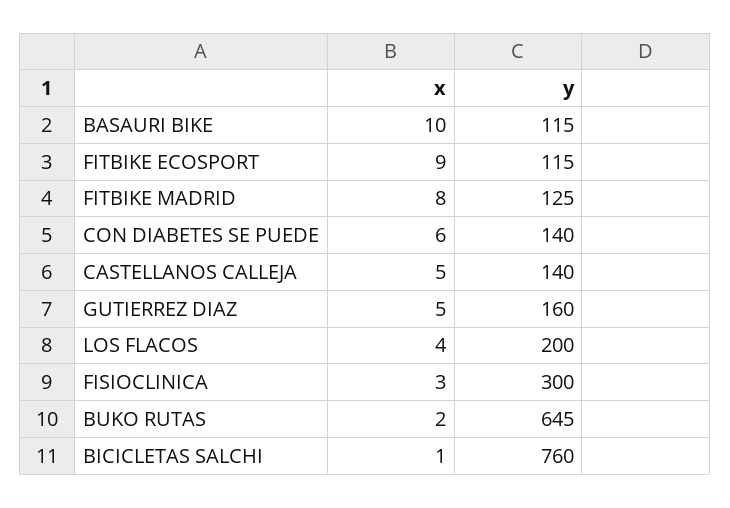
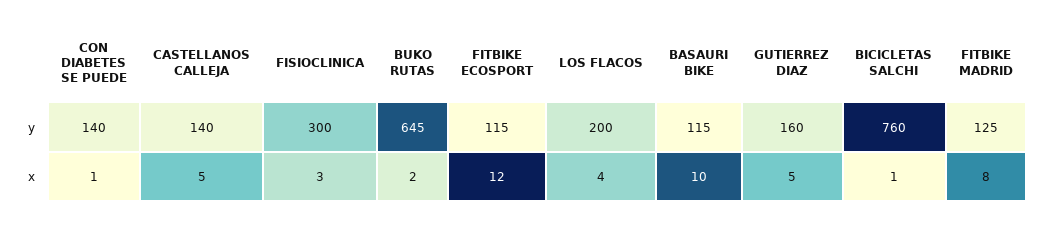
x, FITBIKE ECOSPORT: 9 -> 12
x, CON DIABETES SE PUEDE: 6 -> 1

